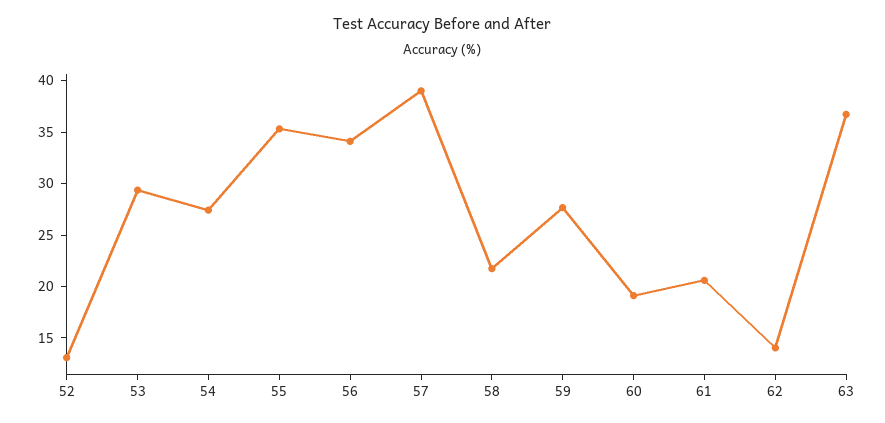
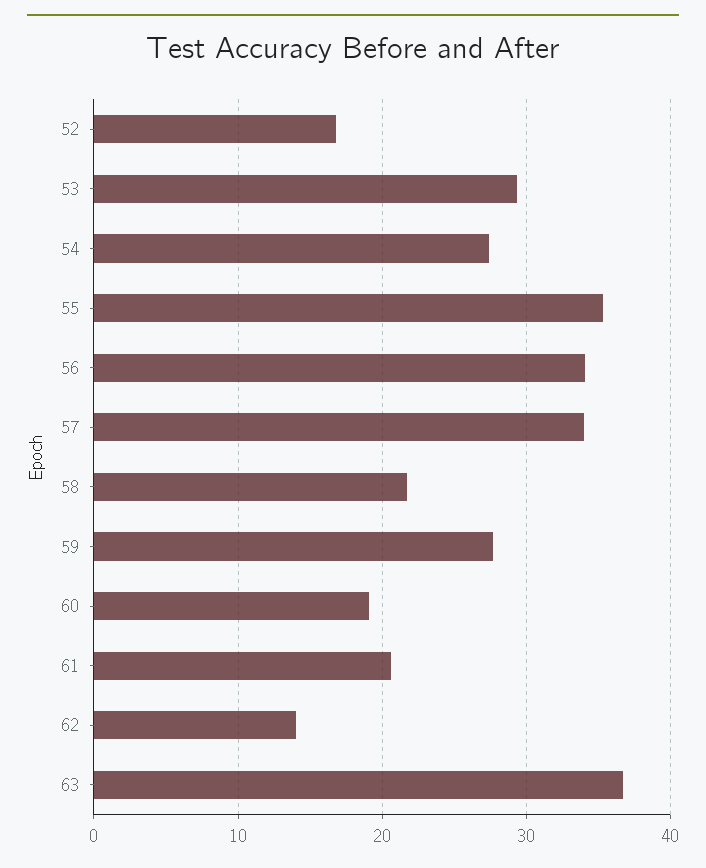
52: 13 -> 17
57: 39 -> 34

